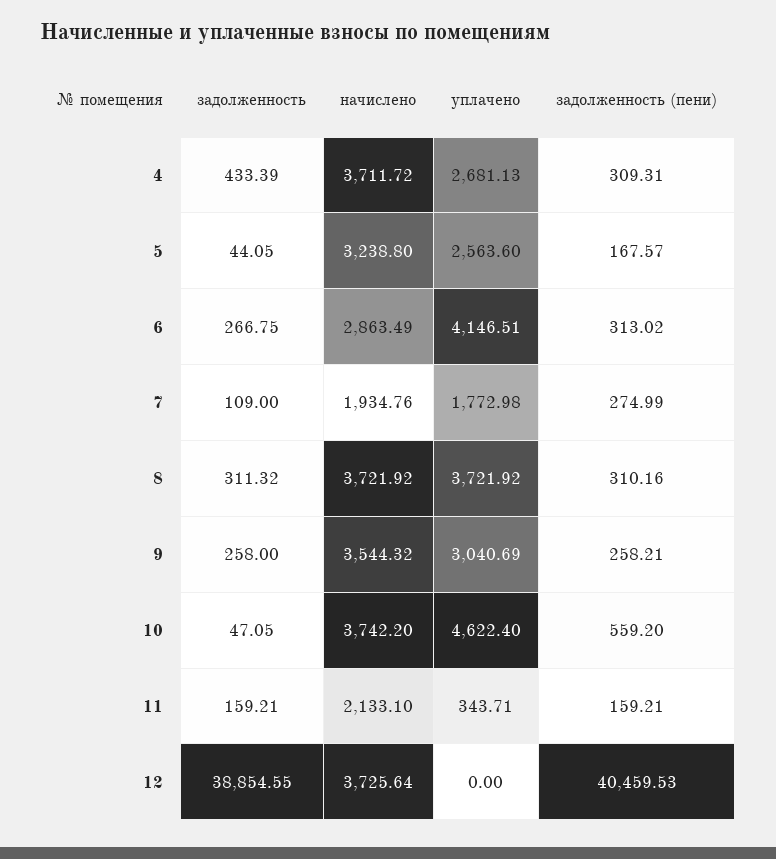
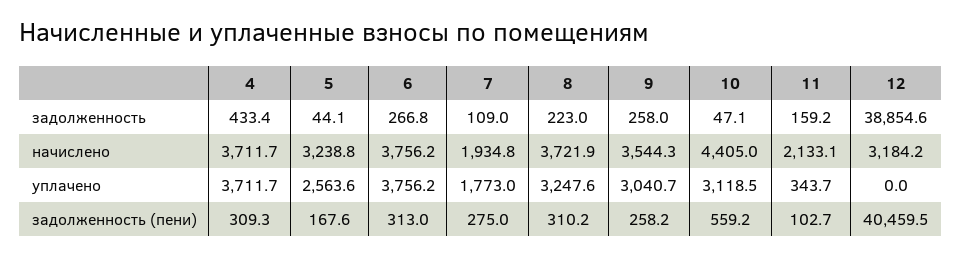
уплачено, 4: 2681.13 -> 3711.7
начислено, 6: 2863.49 -> 3756.2
уплачено, 6: 4146.51 -> 3756.2
задолженность, 8: 311.32 -> 223
уплачено, 8: 3721.92 -> 3247.6
начислено, 10: 3742.2 -> 4405
уплачено, 10: 4622.4 -> 3118.5
задолженность (пени), 11: 159.21 -> 102.7
начислено, 12: 3725.64 -> 3184.2

